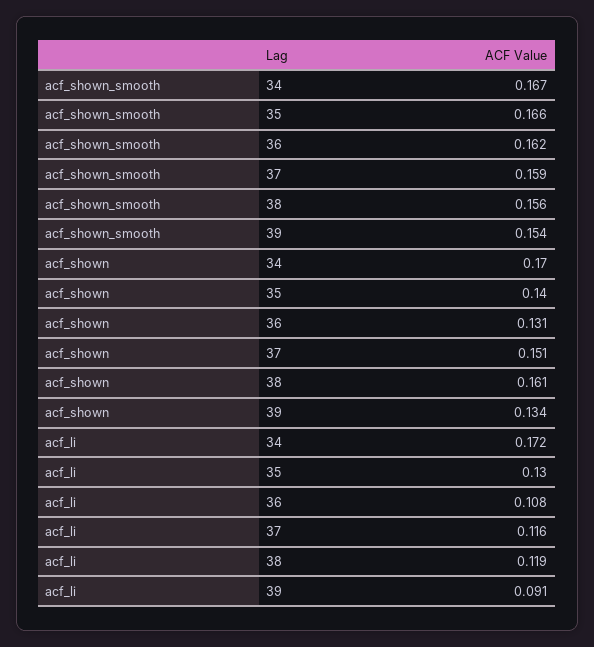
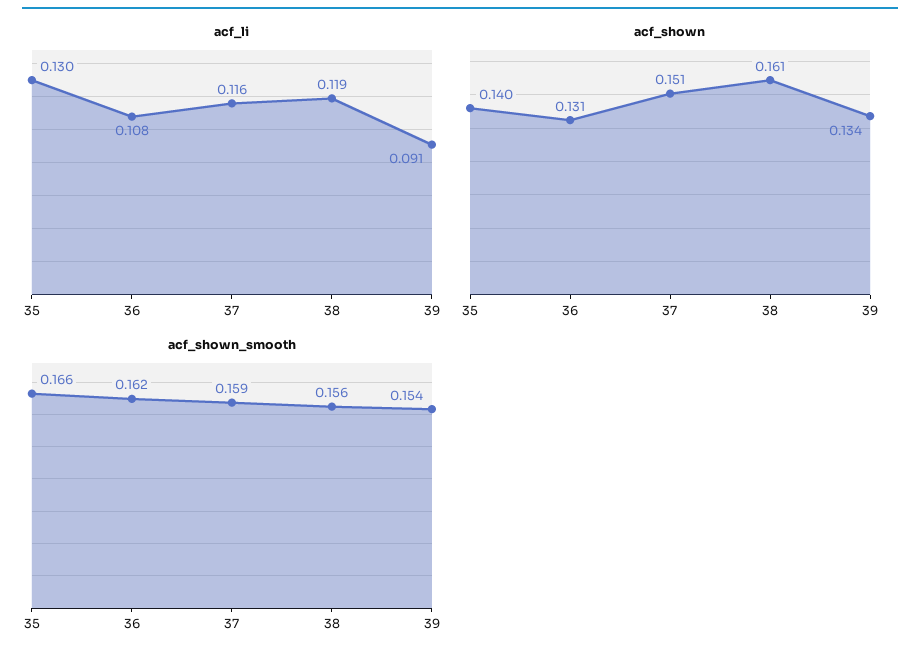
acf_shown_smooth, 34: 0.167 -> none
acf_shown, 34: 0.17 -> none
acf_li, 34: 0.172 -> none

